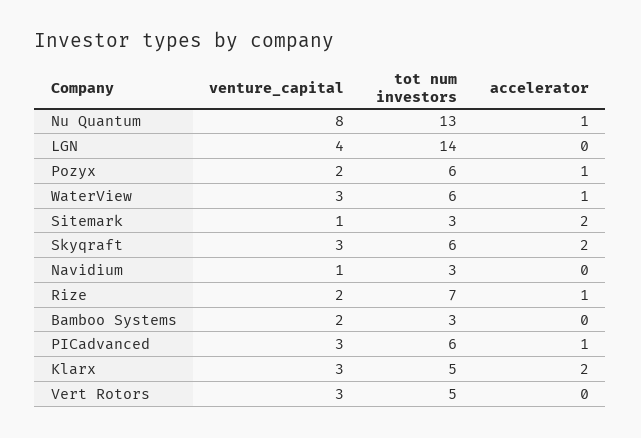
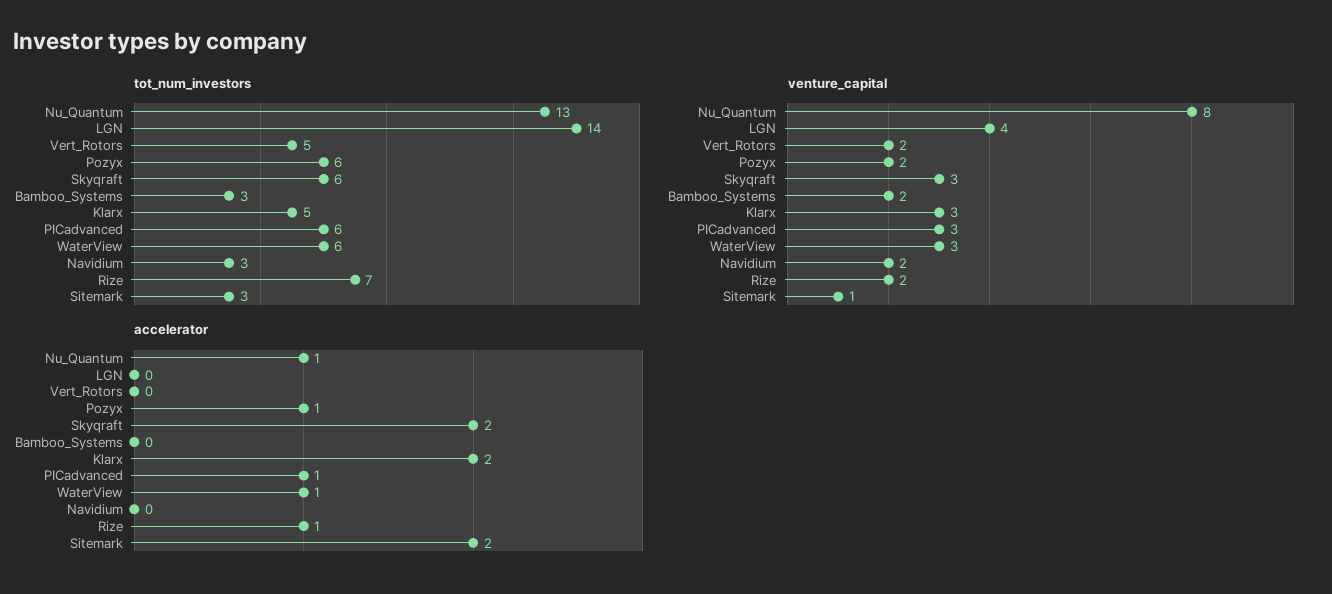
venture_capital, Navidium: 1 -> 2
venture_capital, Vert Rotors: 3 -> 2

